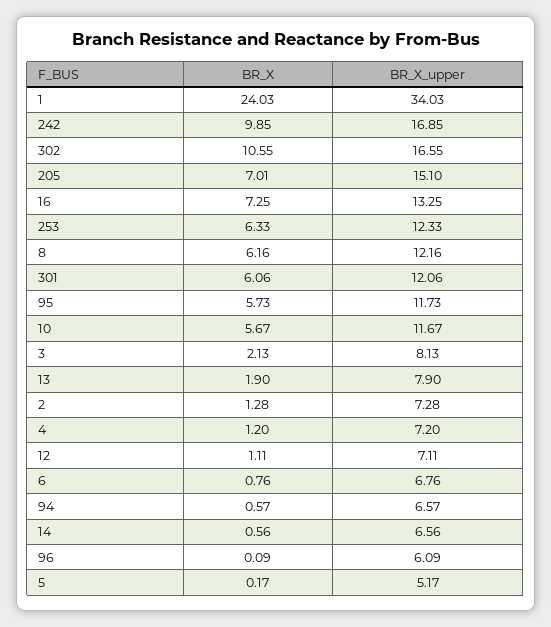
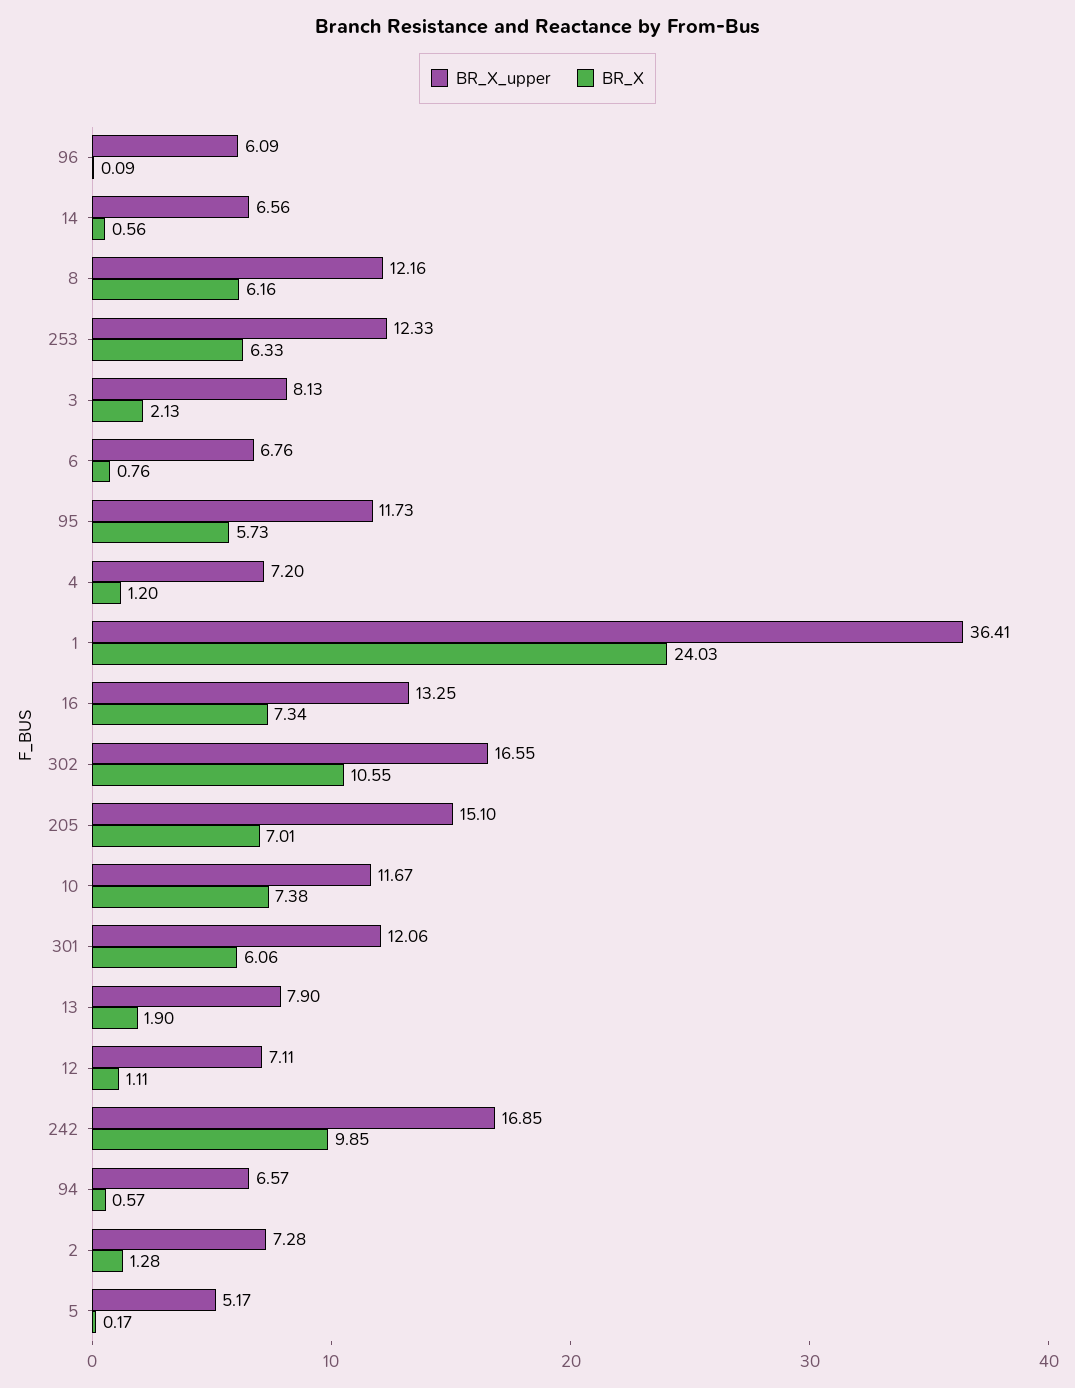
BR_X_upper, 1: 34.03 -> 36.41
BR_X, 16: 7.25 -> 7.34
BR_X, 10: 5.67 -> 7.38

